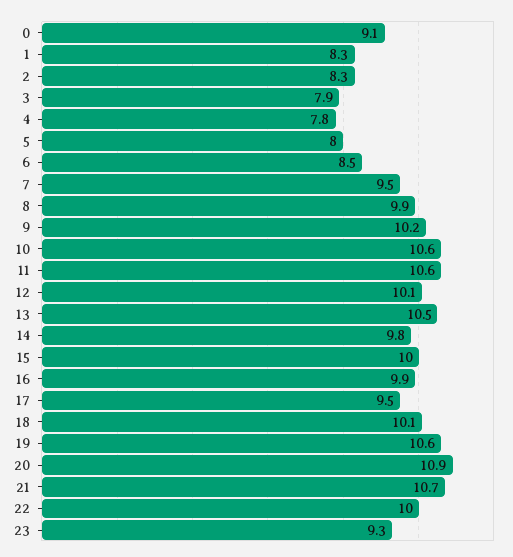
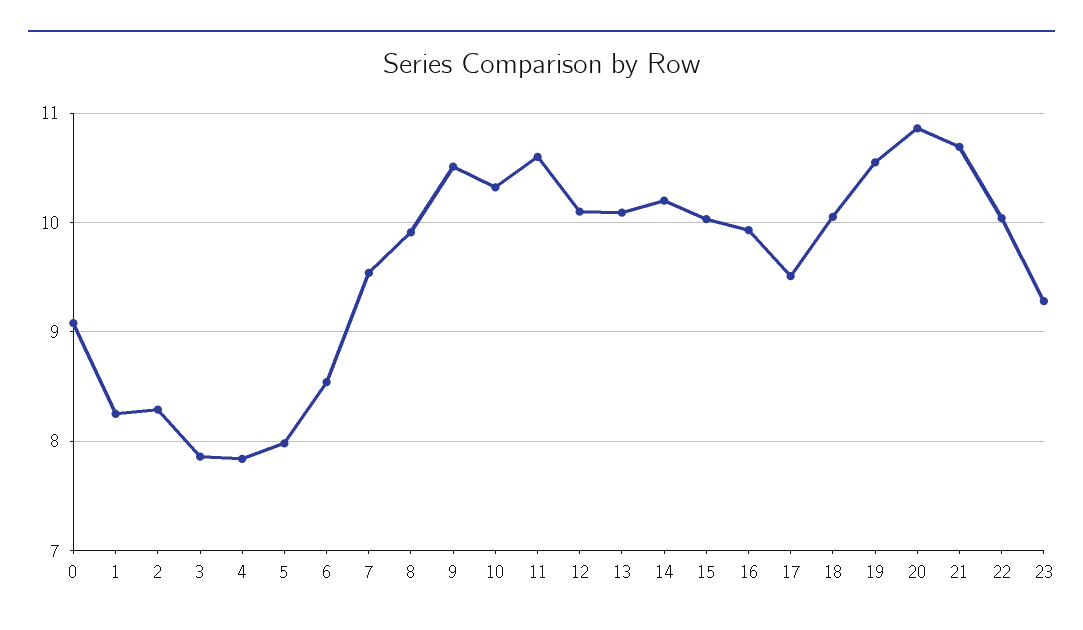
9: 10.2 -> 10.5
10: 10.6 -> 10.3
13: 10.5 -> 10.1
14: 9.8 -> 10.2

